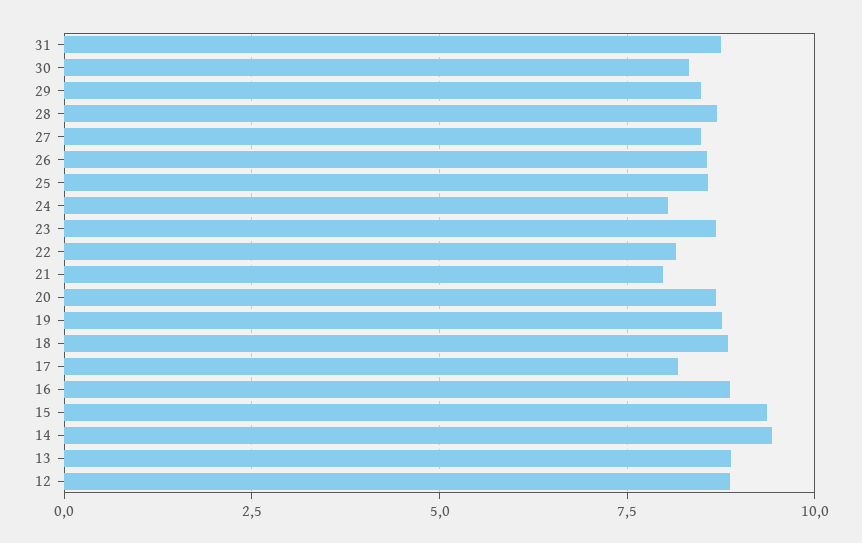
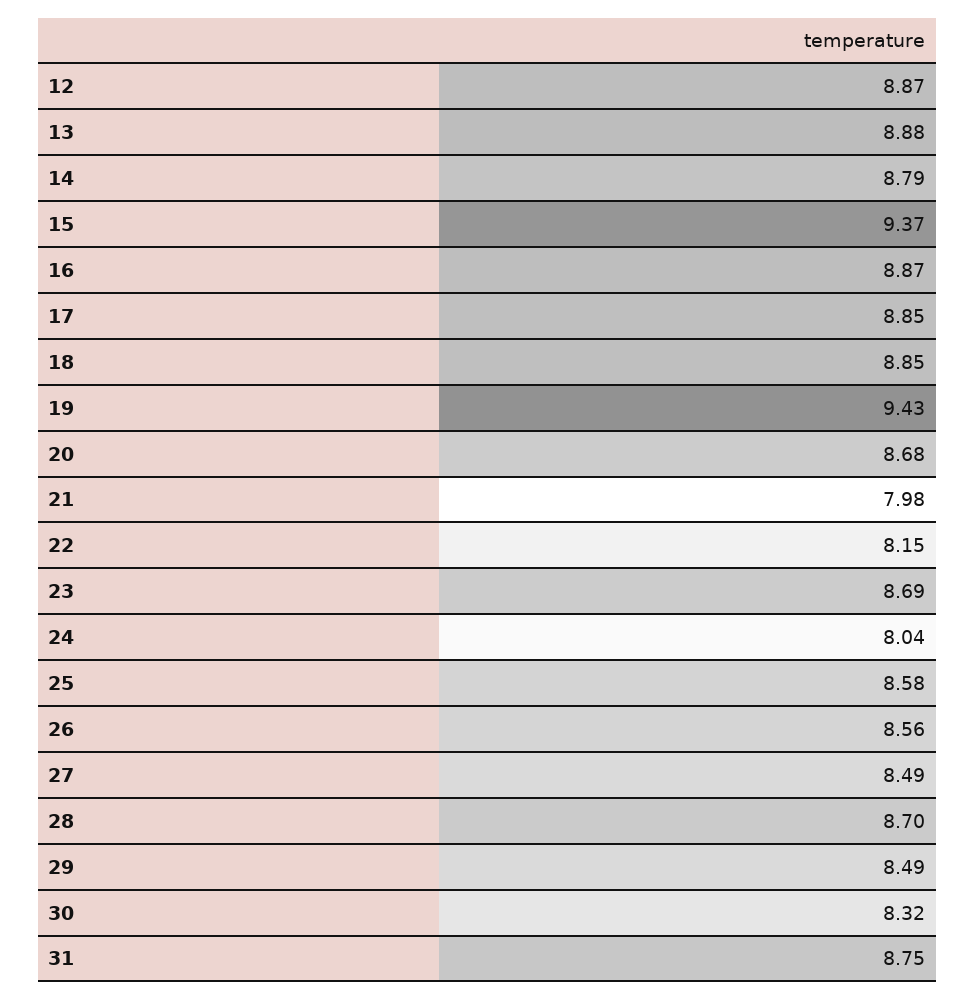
19: 8.75 -> 9.43
17: 8.25 -> 8.85
14: 9.5 -> 8.79

